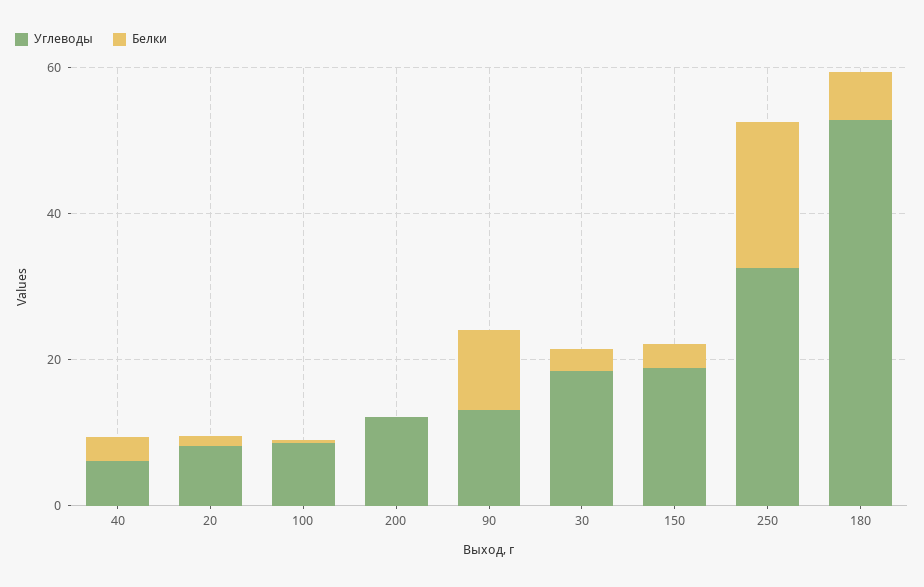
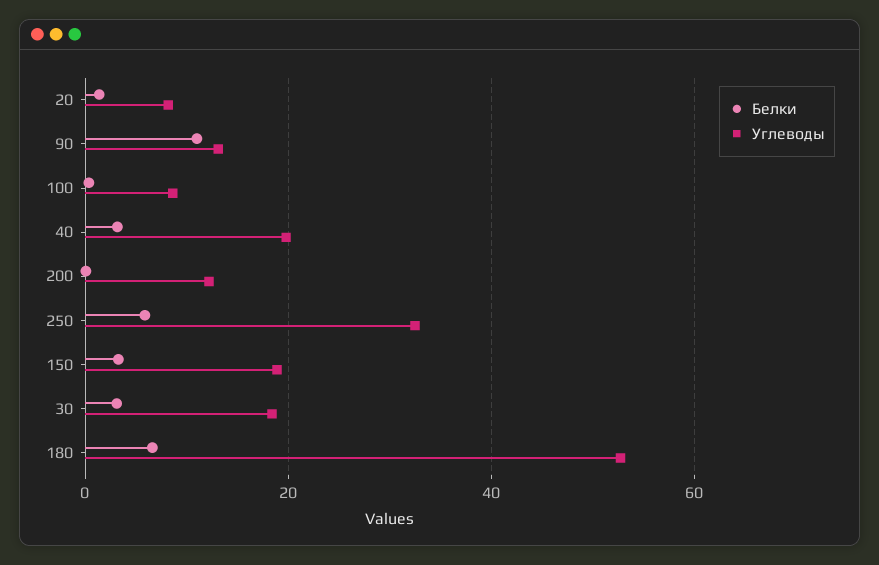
Углеводы, 40: 5 -> 20
Белки, 250: 20 -> 6

